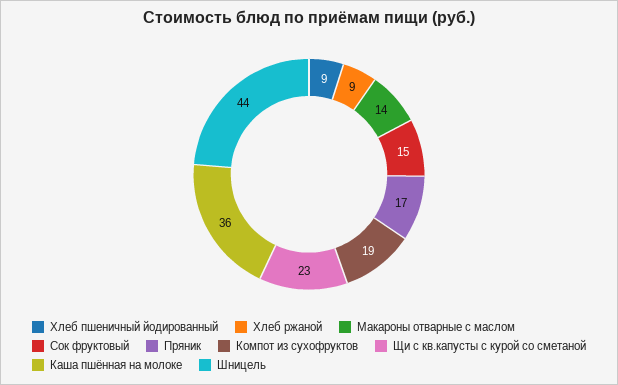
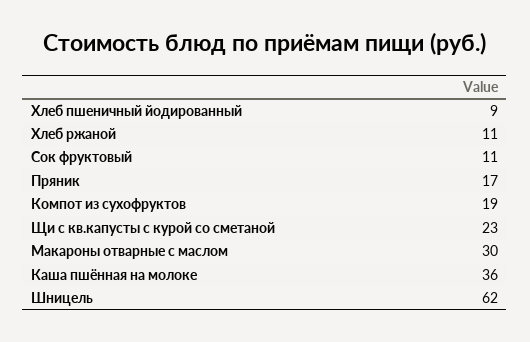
Хлеб ржаной: 9 -> 11
Макароны отварные с маслом: 14 -> 30
Сок фруктовый: 15 -> 11
Шницель: 44 -> 62

